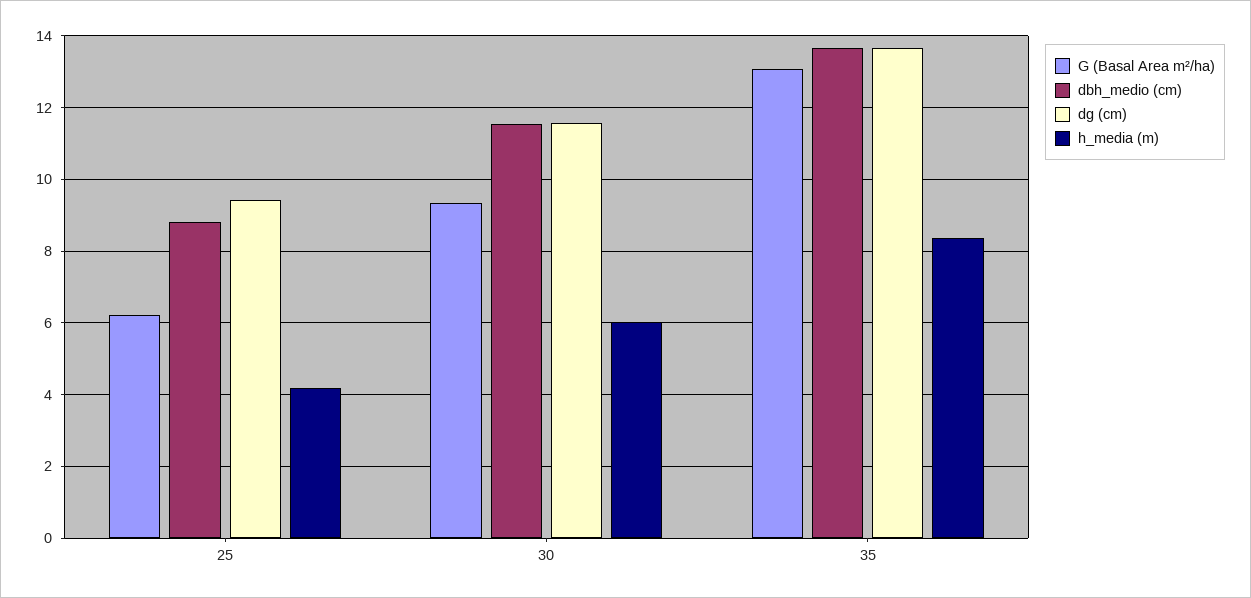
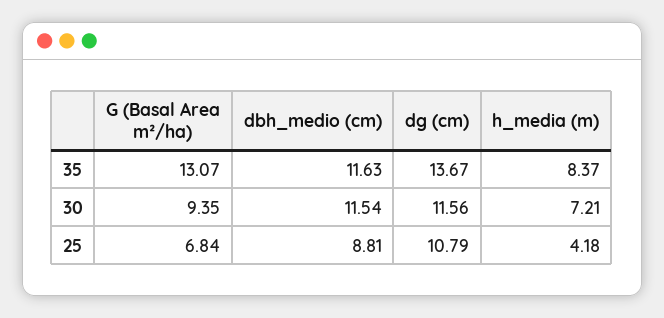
G (Basal Area m²/ha), 25: 6.2 -> 6.84
dg (cm), 25: 9.4 -> 10.79
h_media (m), 30: 6 -> 7.21
dbh_medio (cm), 35: 13.6 -> 11.63

